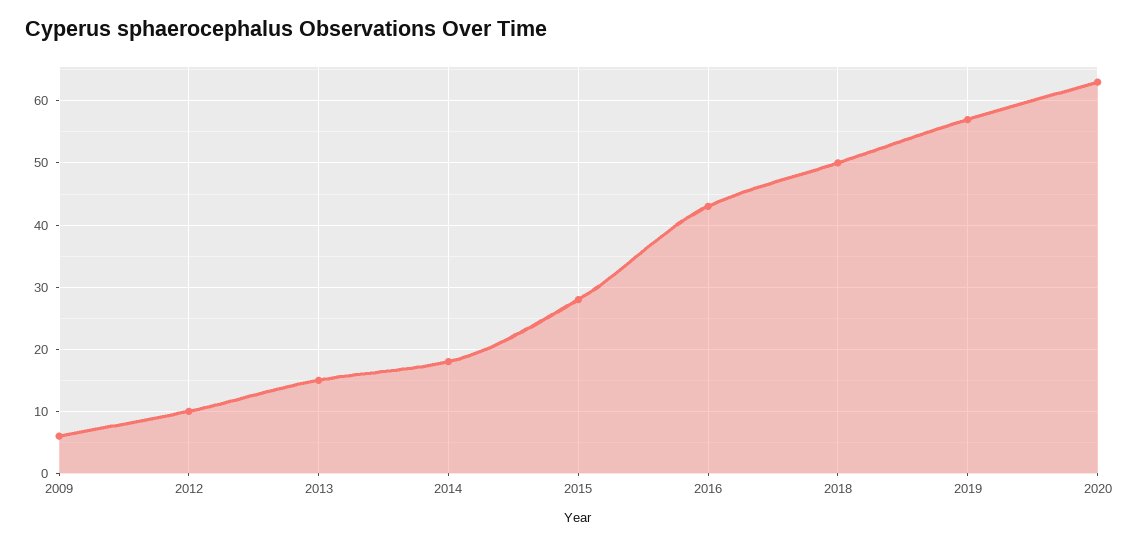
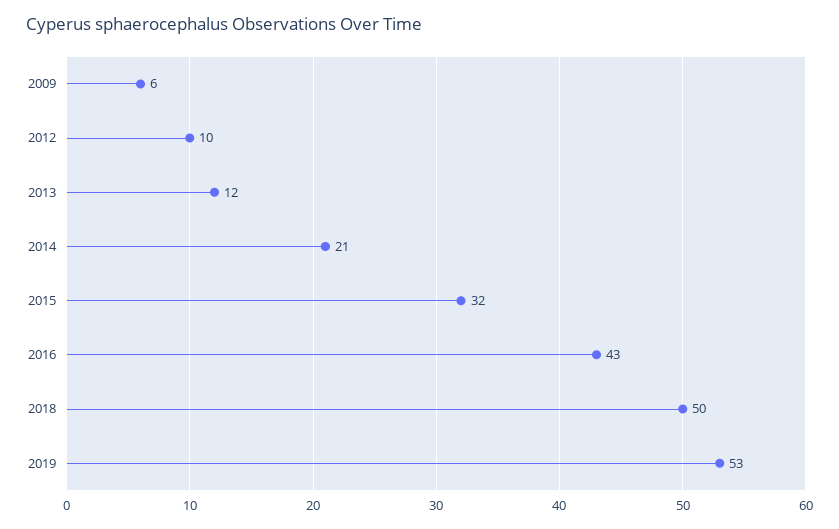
2013: 15 -> 12
2014: 18 -> 21
2015: 28 -> 32
2019: 57 -> 53
2020: 63 -> none

